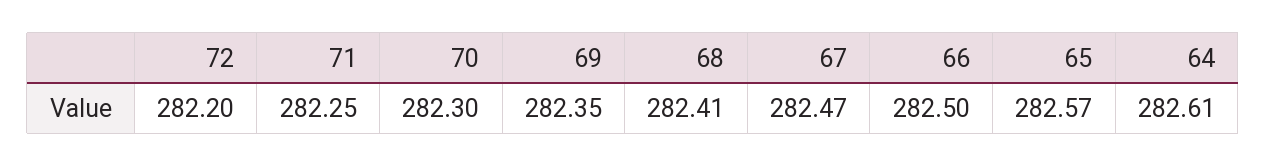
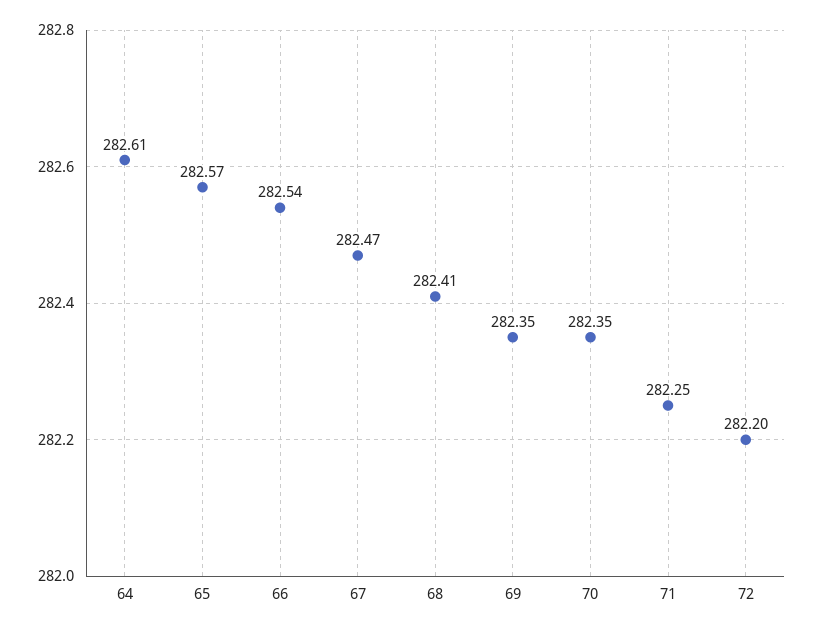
70: 282.3 -> 282.35
66: 282.5 -> 282.54

